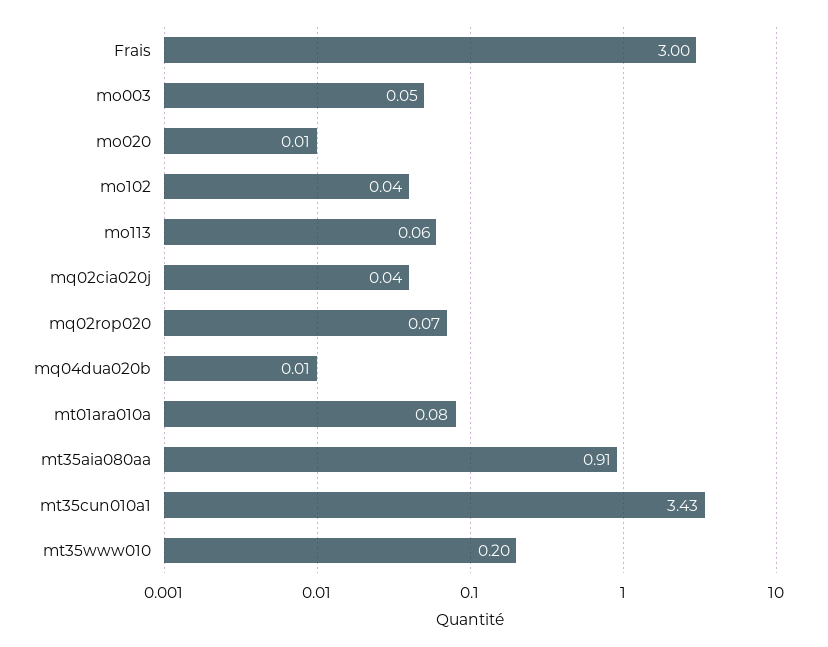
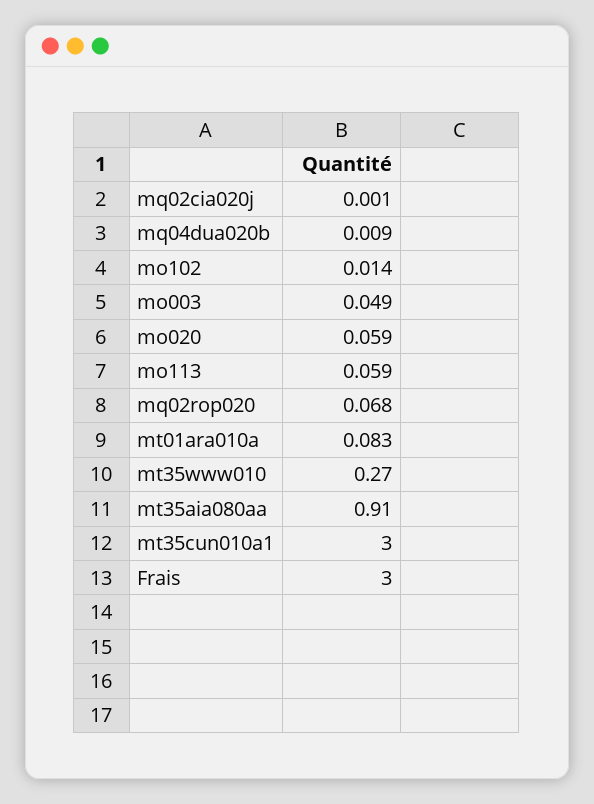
mo020: 0.01 -> 0.059
mo102: 0.04 -> 0.014
mq02cia020j: 0.04 -> 0.001
mt35cun010a1: 3.43 -> 3
mt35www010: 0.2 -> 0.27

